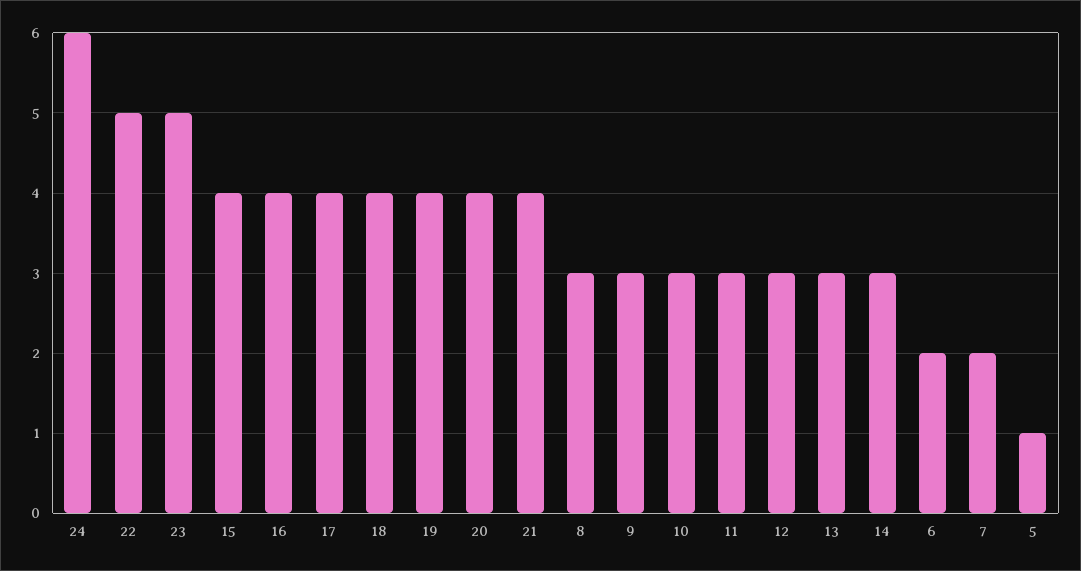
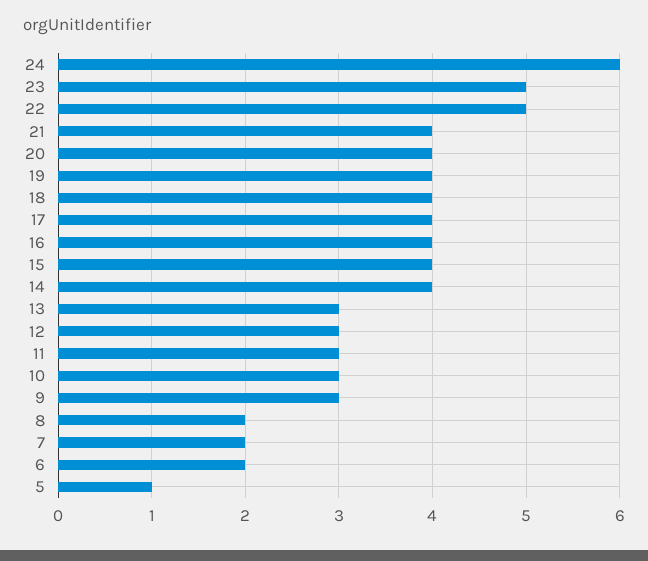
8: 3 -> 2
14: 3 -> 4

